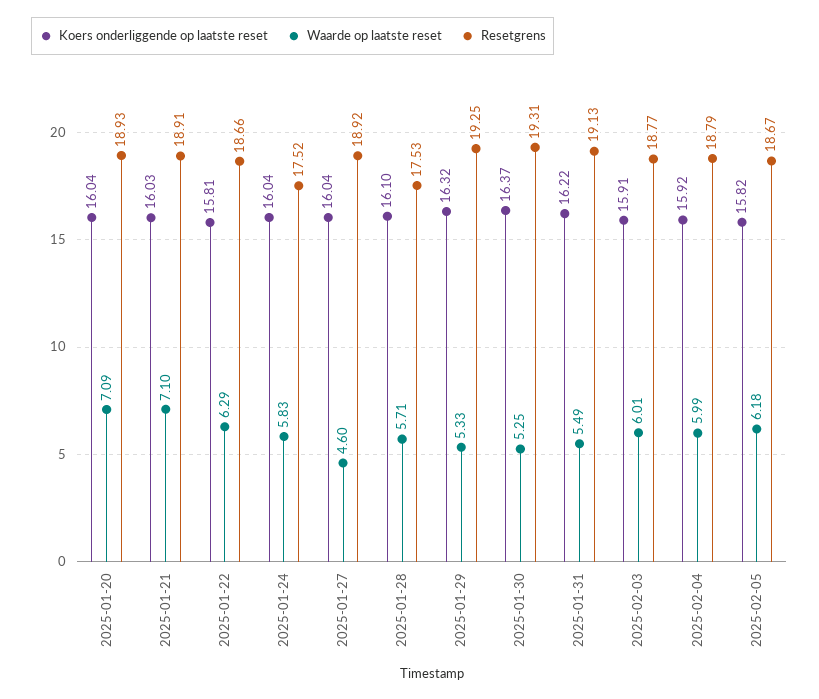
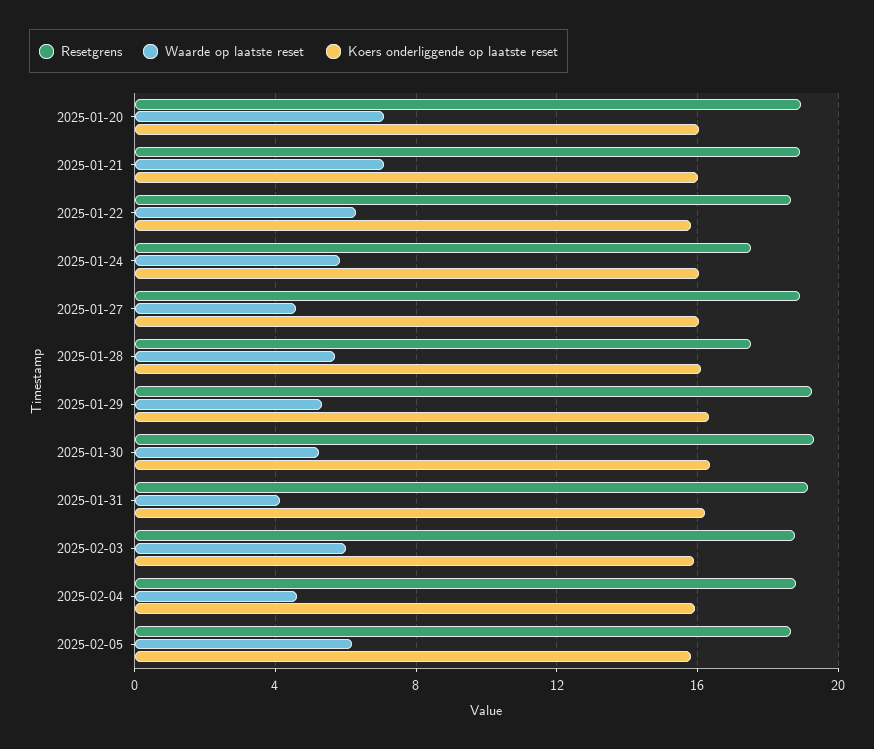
Waarde op laatste reset, 2025-01-31: 5.49 -> 4
Waarde op laatste reset, 2025-02-04: 5.99 -> 4.5

